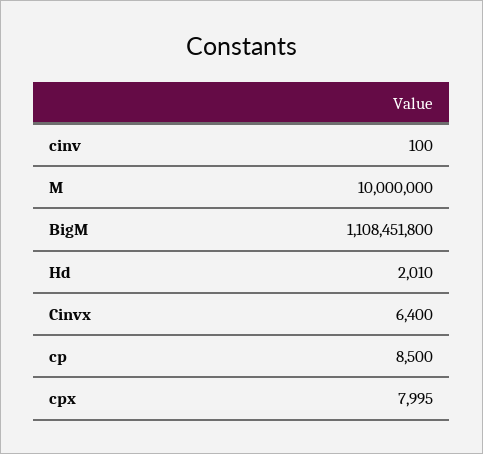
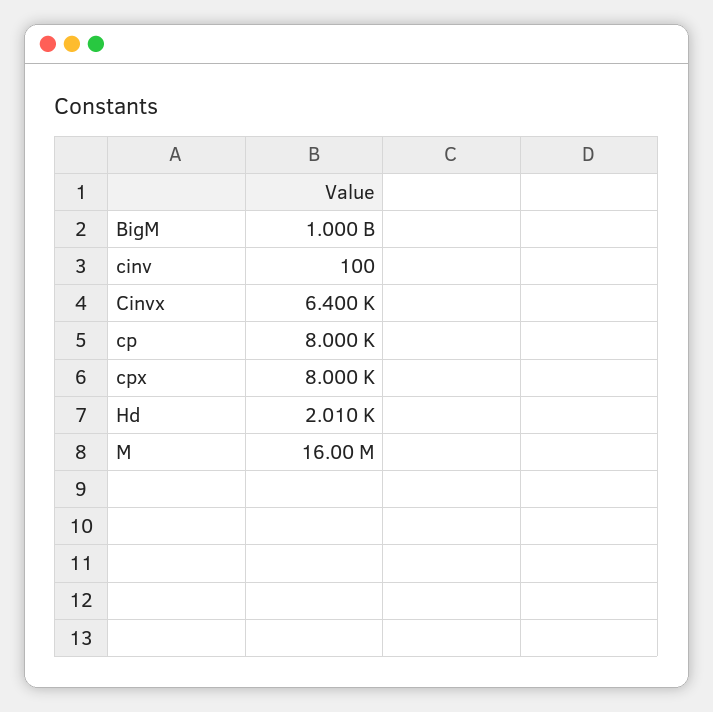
M: 10000000 -> 16000000
BigM: 1108451800 -> 1000000000
cp: 8500 -> 8000
cpx: 7995 -> 8000

